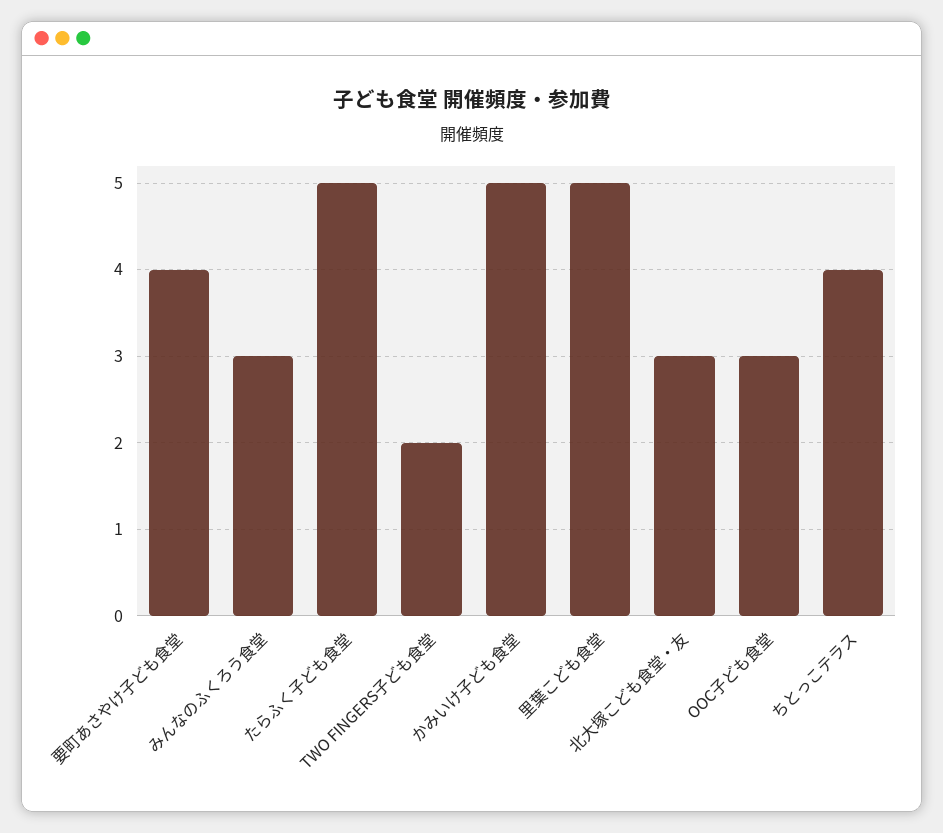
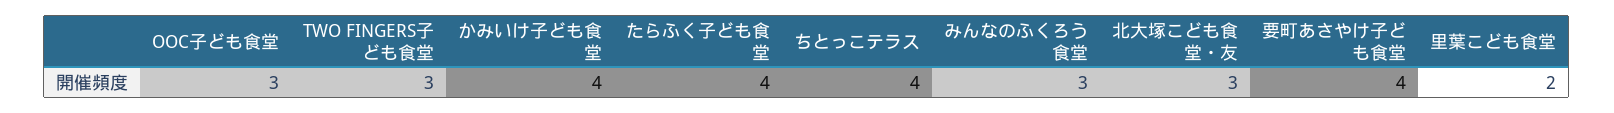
たらふく子ども食堂: 5 -> 4
TWO FINGERS子ども食堂: 2 -> 3
かみいけ子ども食堂: 5 -> 4
里葉こども食堂: 5 -> 2

